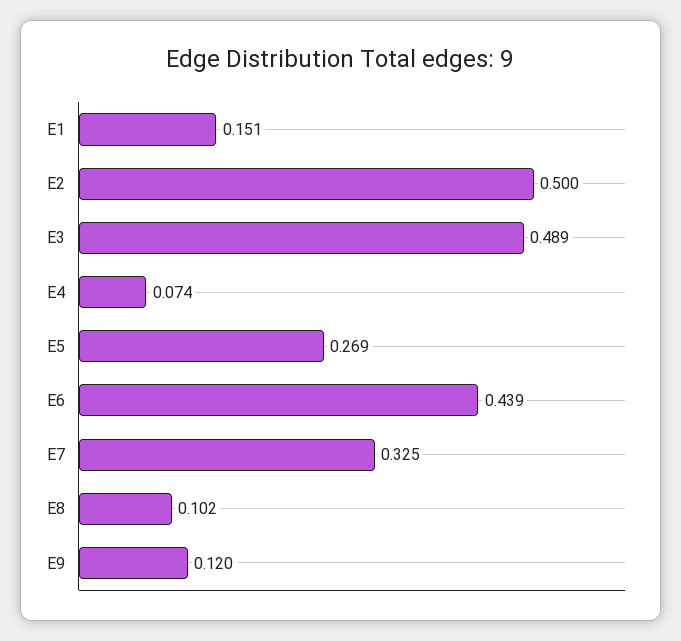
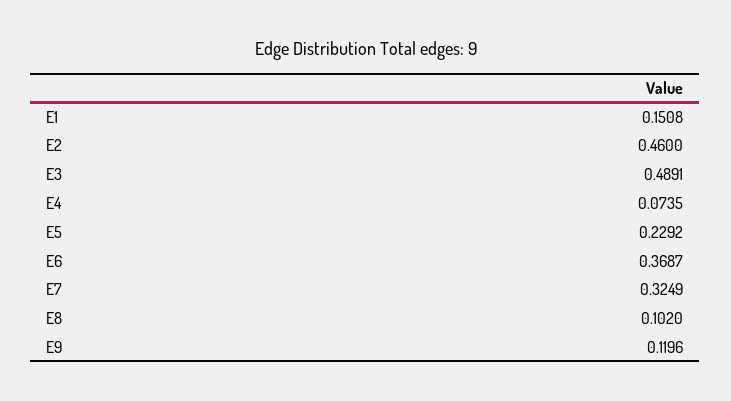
E2: 0.5 -> 0.46
E5: 0.269 -> 0.2292
E6: 0.439 -> 0.3687

